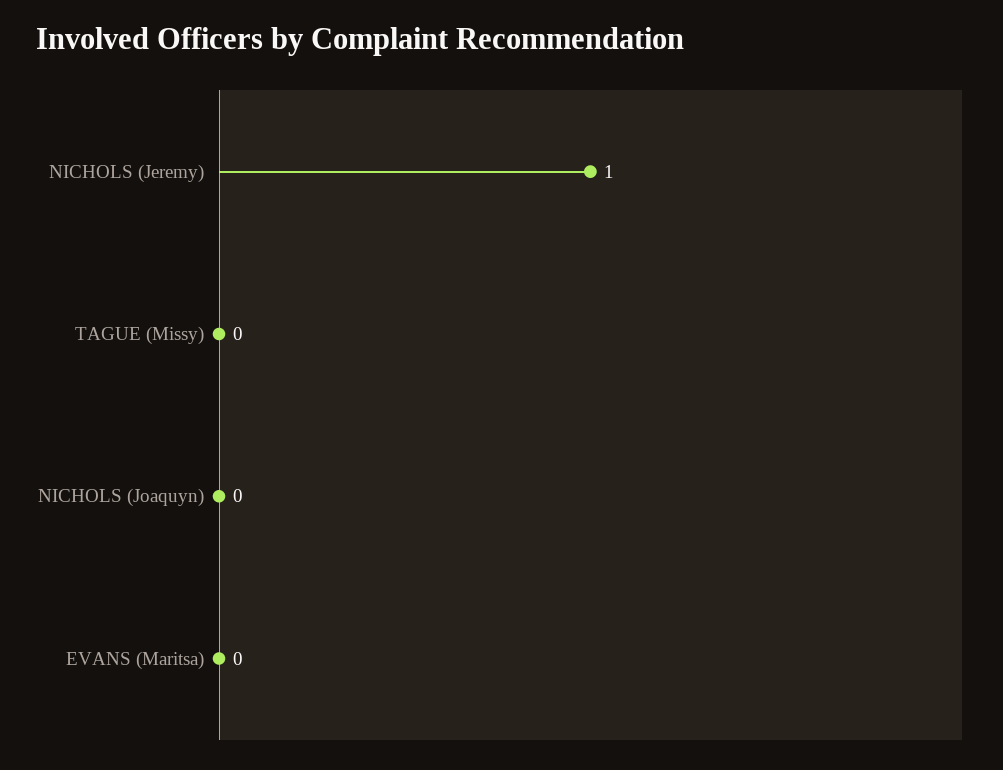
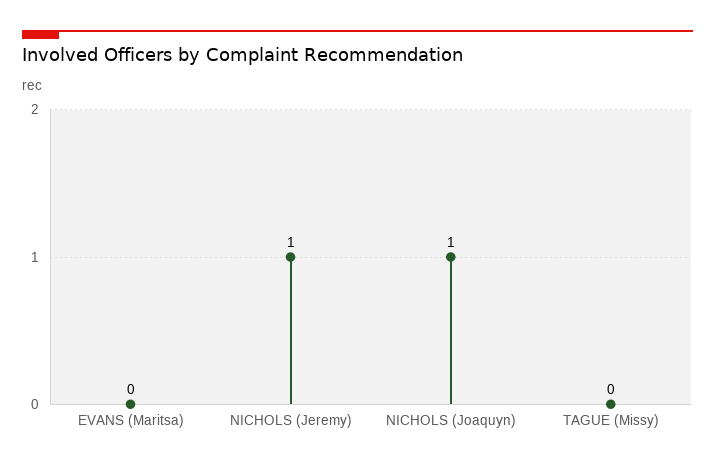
NICHOLS (Joaquyn): 0 -> 1

